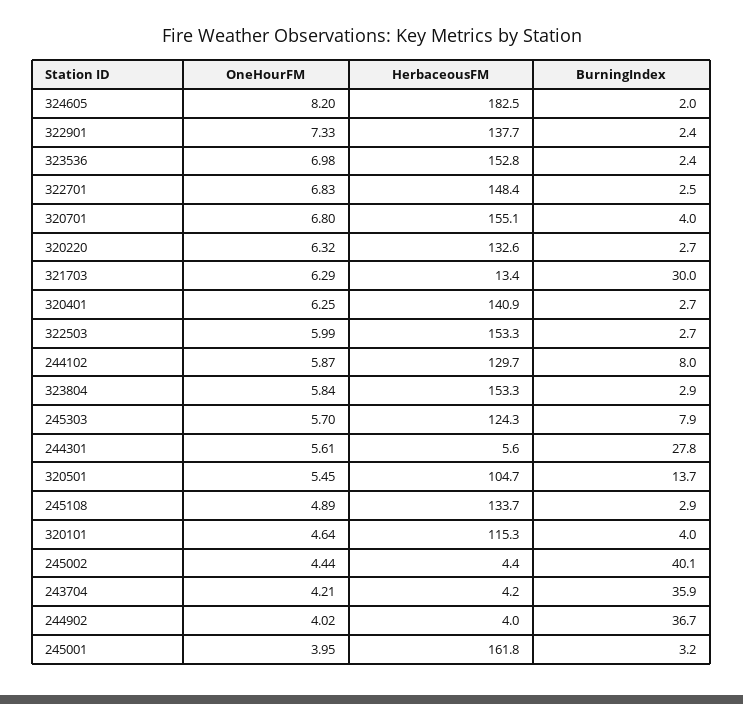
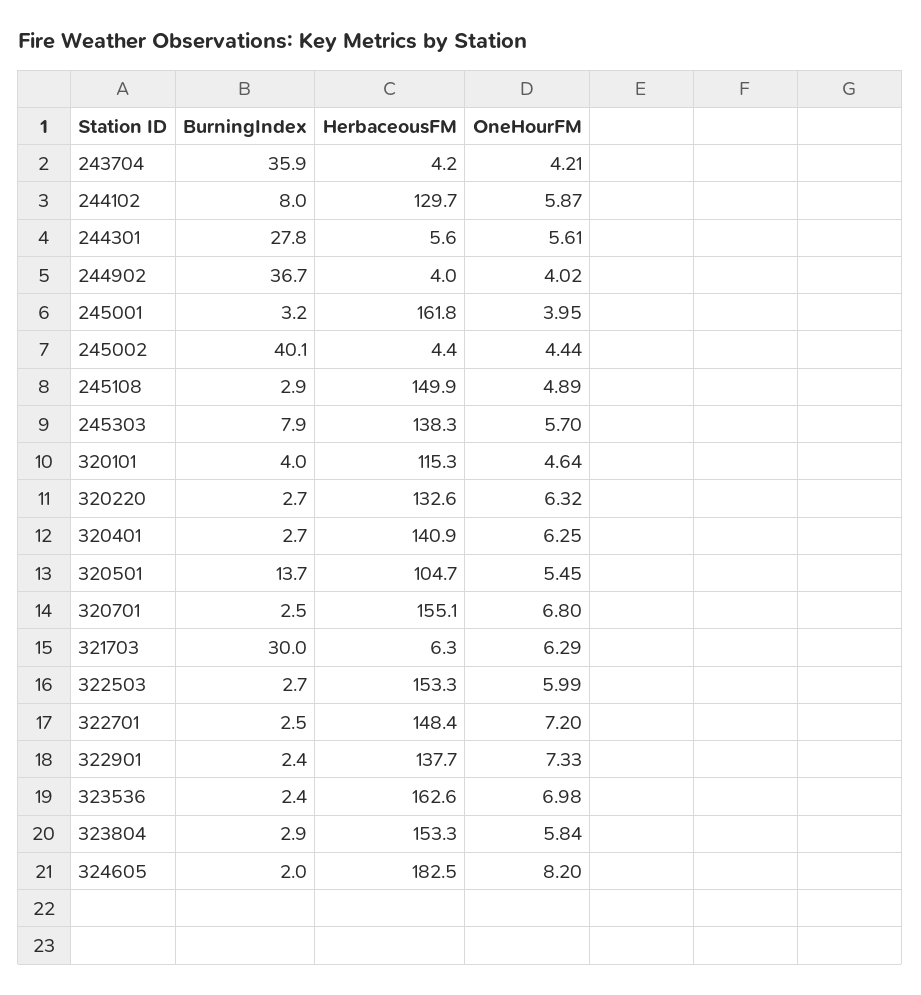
HerbaceousFM, 323536: 152.8 -> 162.6
OneHourFM, 322701: 6.83 -> 7.2
BurningIndex, 320701: 4 -> 2.5
HerbaceousFM, 321703: 13.4 -> 6.3
HerbaceousFM, 245303: 124.3 -> 138.3
HerbaceousFM, 245108: 133.7 -> 149.9

